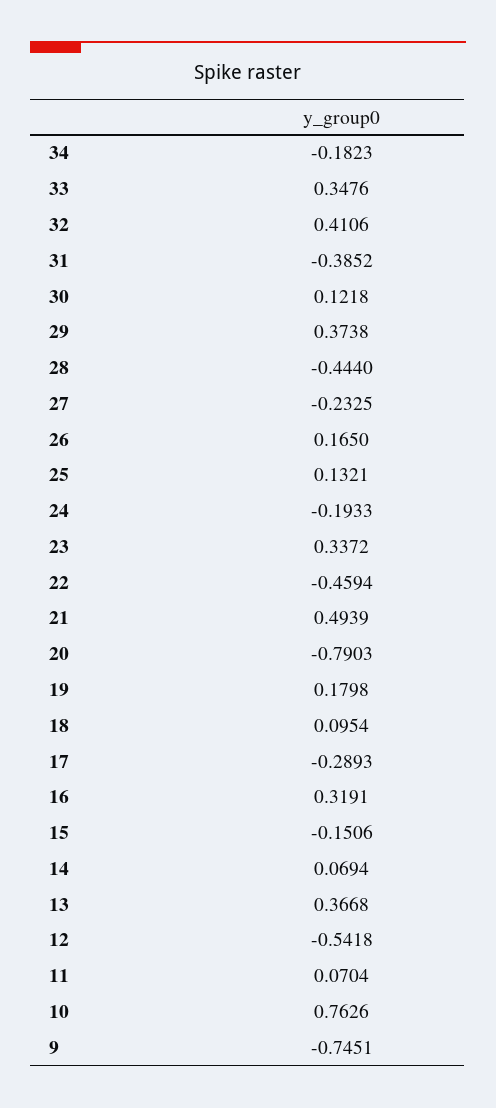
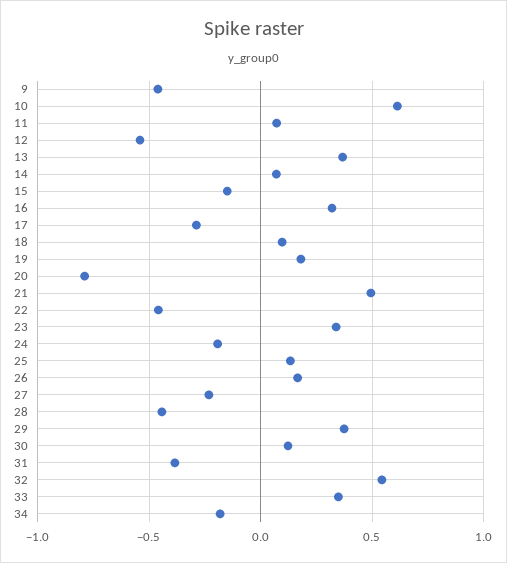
32: 0.4106 -> 0.55
10: 0.7626 -> 0.6
9: -0.7451 -> -0.45

